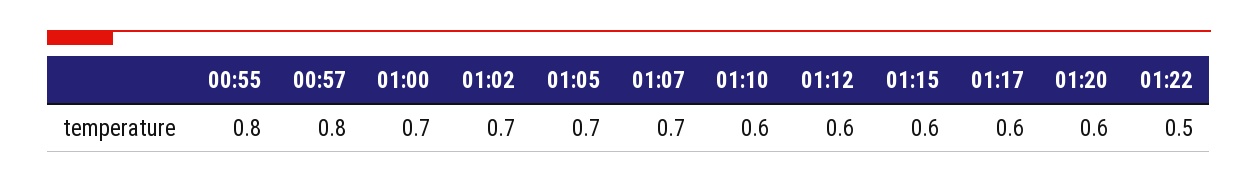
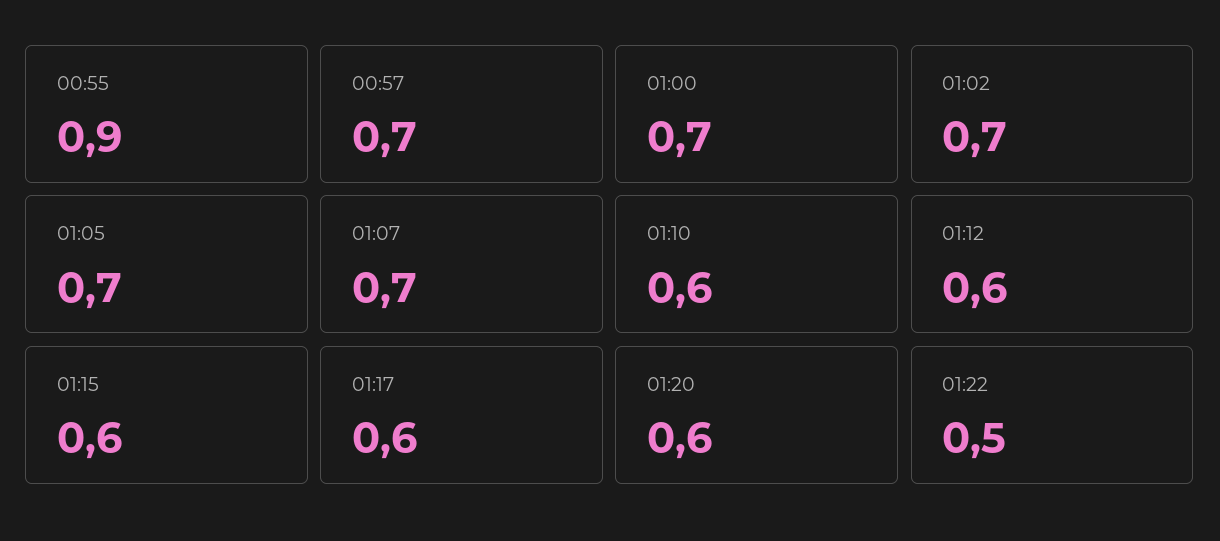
00:55: 0.8 -> 0.9
00:57: 0.8 -> 0.7

